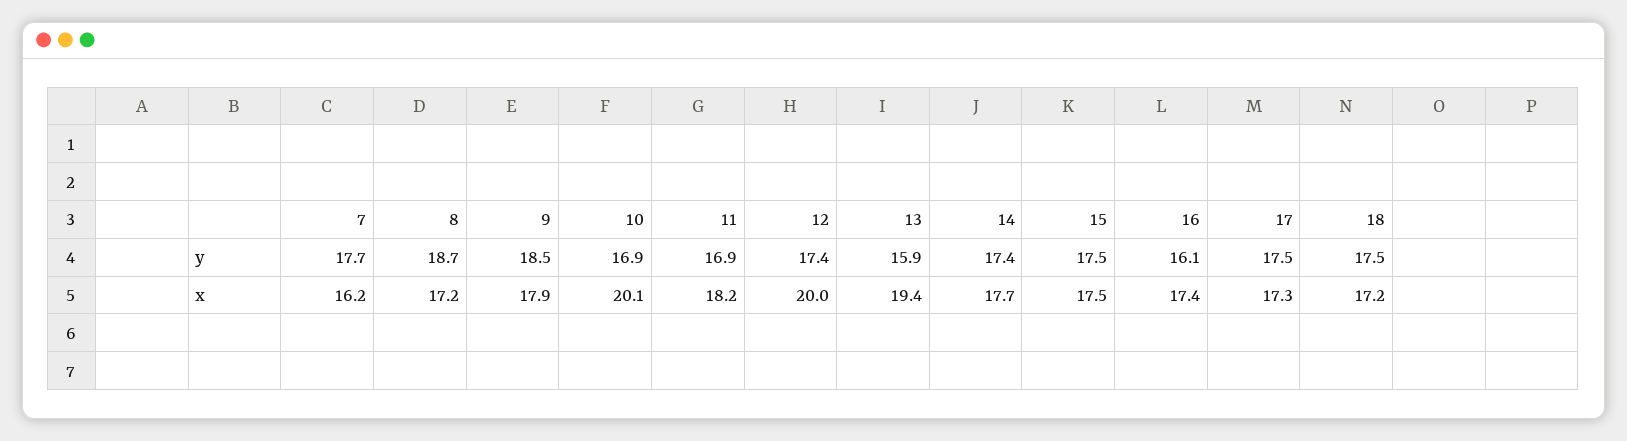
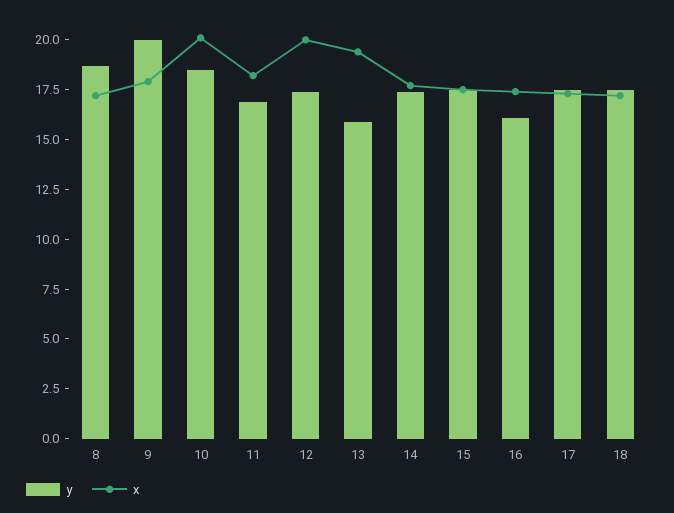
y, 7: 17.7 -> none
y, 9: 18.5 -> 20
y, 10: 16.9 -> 18.5
x, 7: 16.2 -> none

